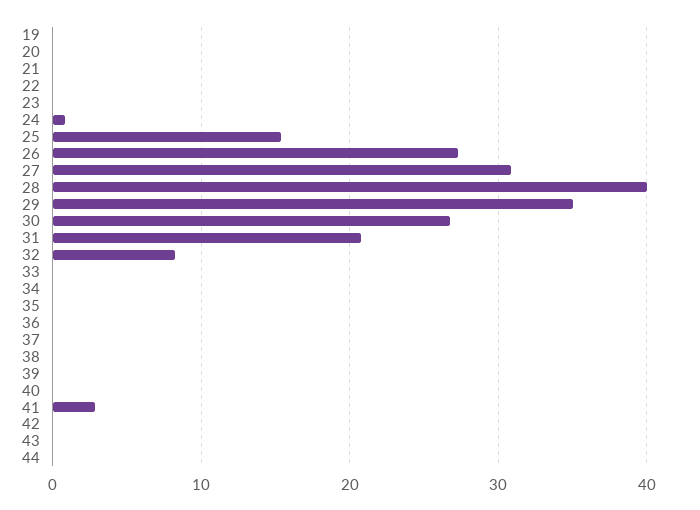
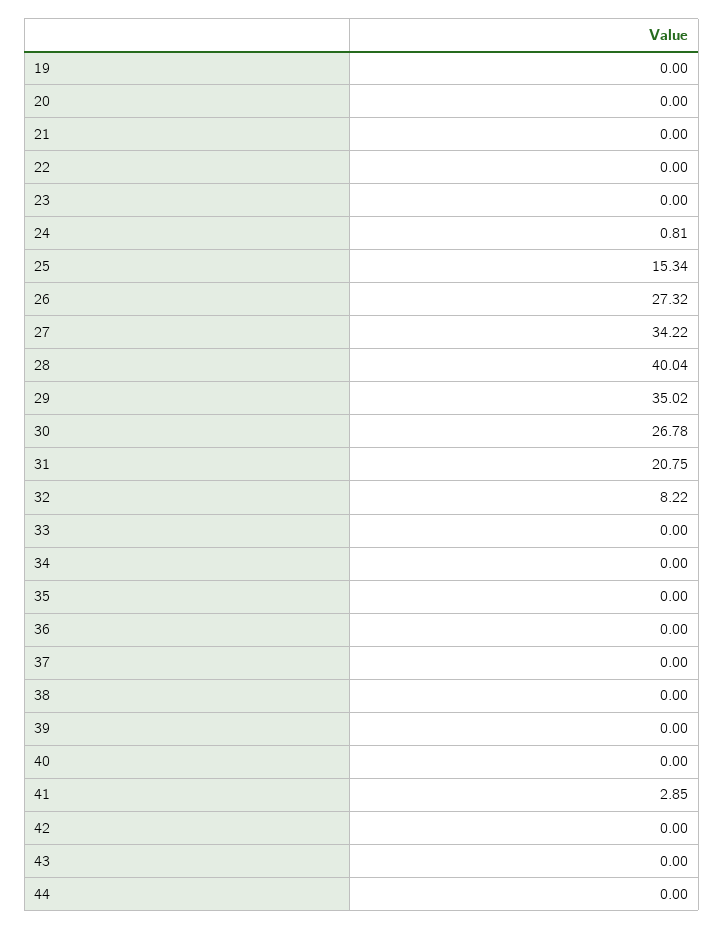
27: 31 -> 34.22

